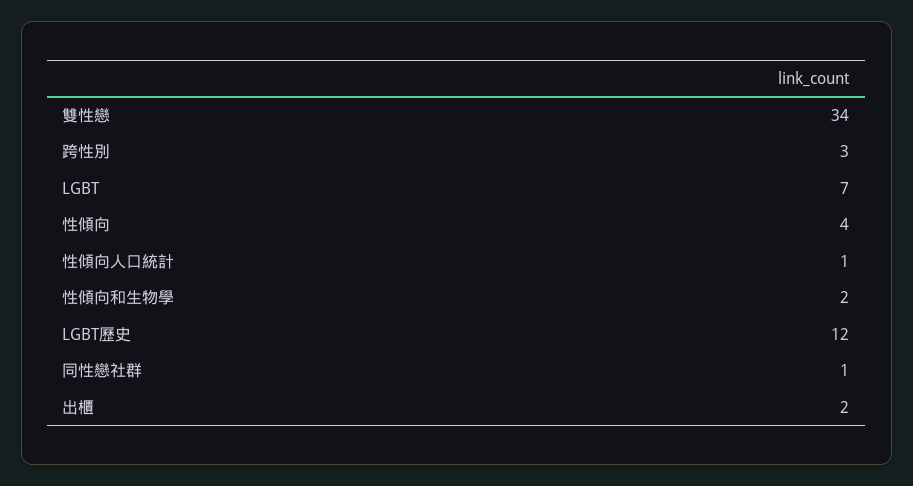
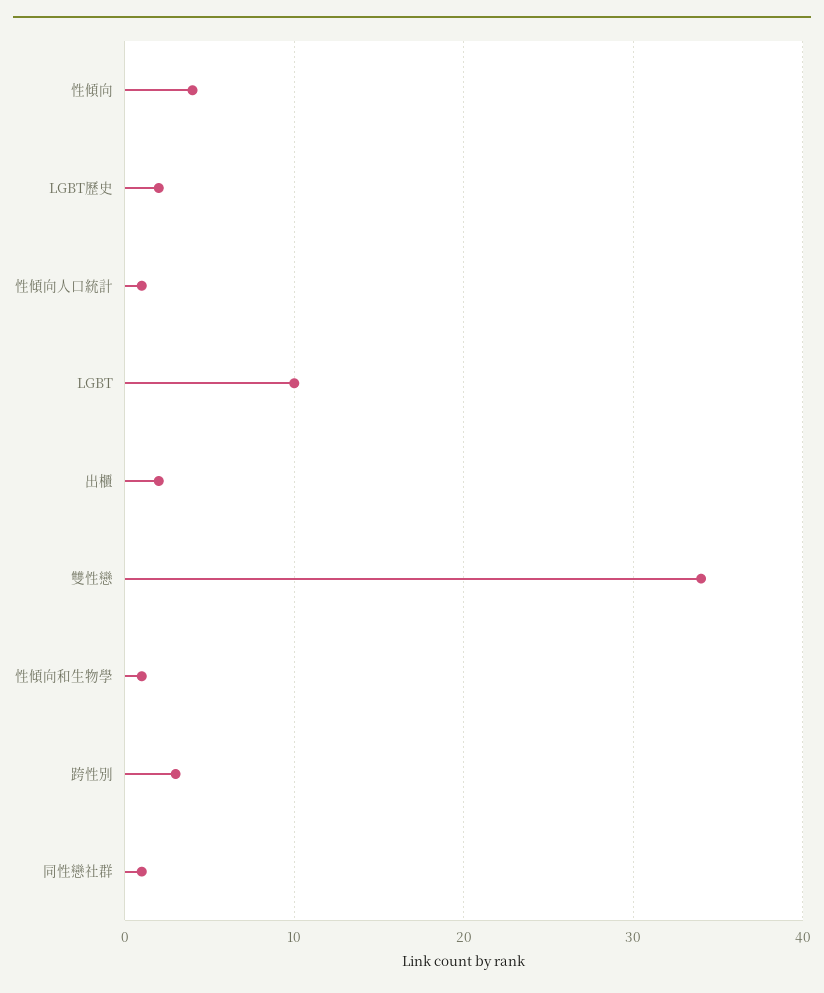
LGBT: 7 -> 10
性傾向和生物學: 2 -> 1
LGBT歷史: 12 -> 2

